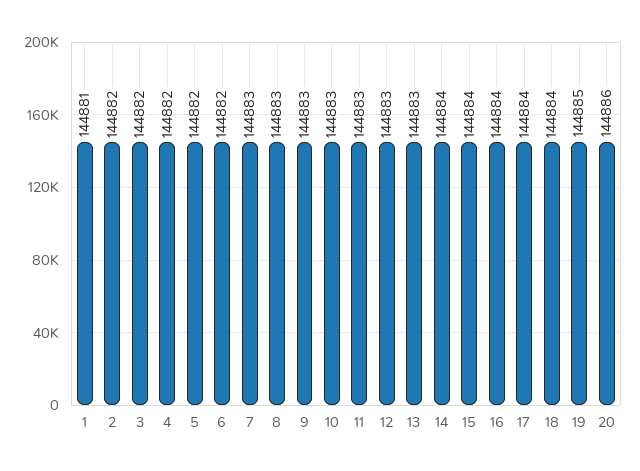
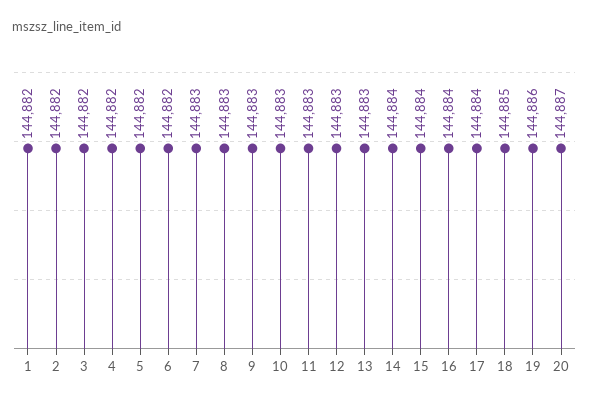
1: 144881 -> 144882
18: 144884 -> 144885
19: 144885 -> 144886
20: 144886 -> 144887

